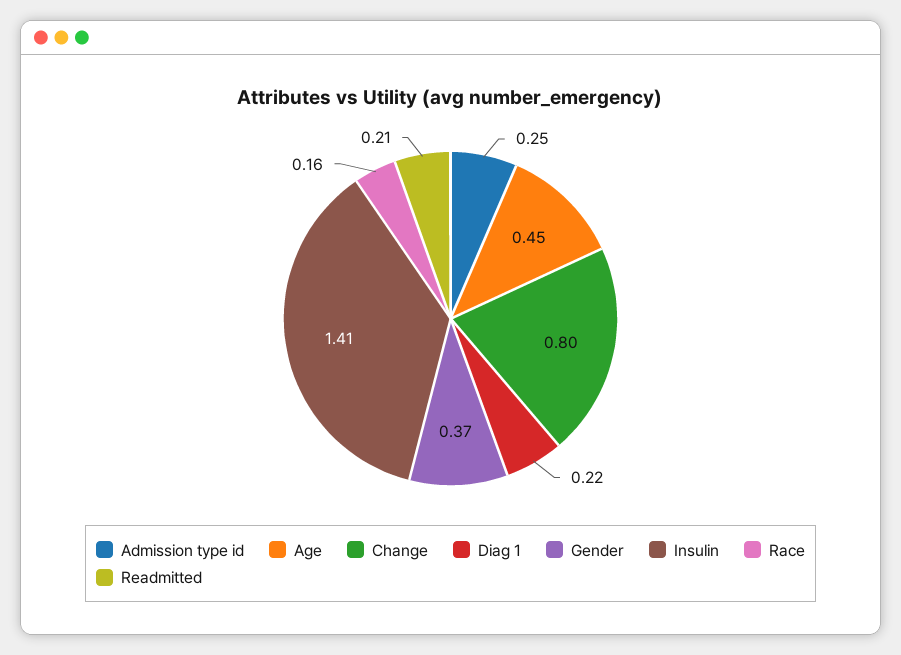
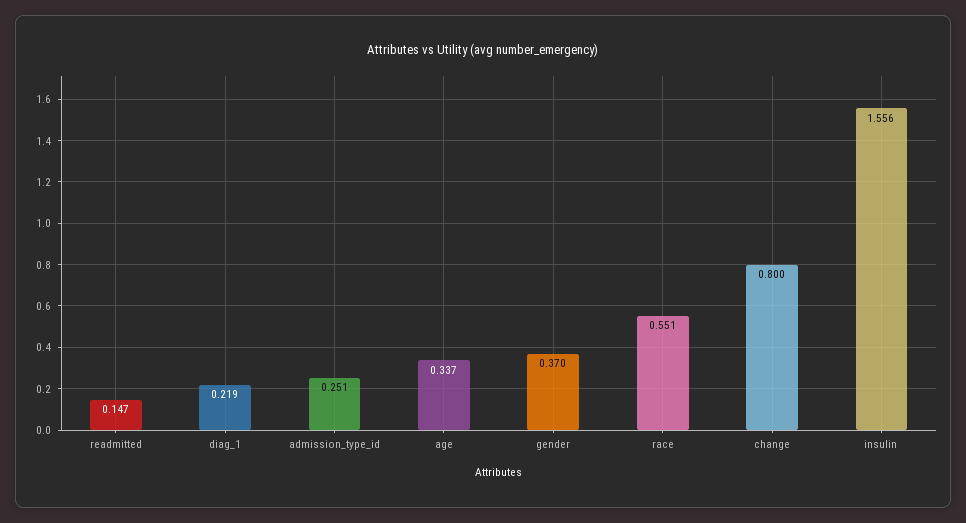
Age: 0.45 -> 0.337
Insulin: 1.41 -> 1.556
Race: 0.16 -> 0.551
Readmitted: 0.21 -> 0.147

